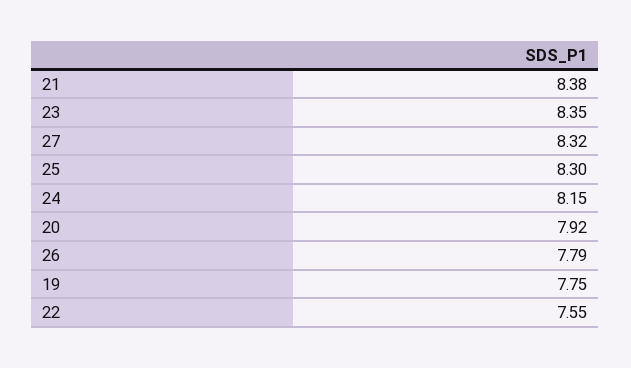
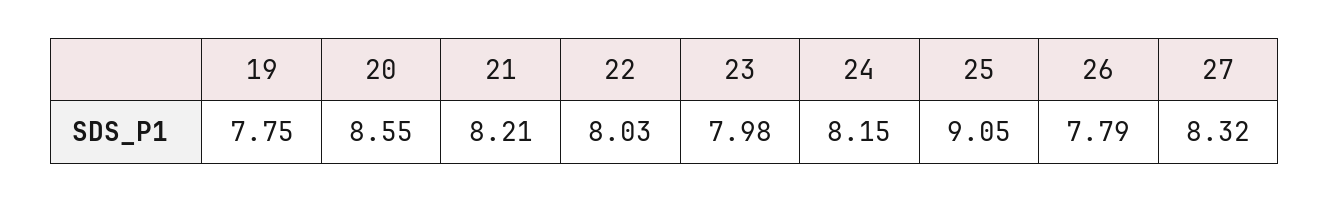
21: 8.38 -> 8.21
23: 8.35 -> 7.98
25: 8.3 -> 9.05
20: 7.92 -> 8.55
22: 7.55 -> 8.03

